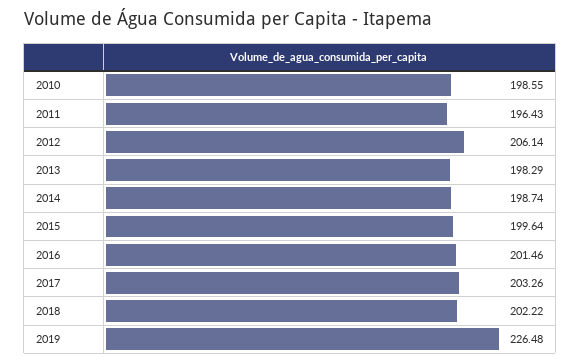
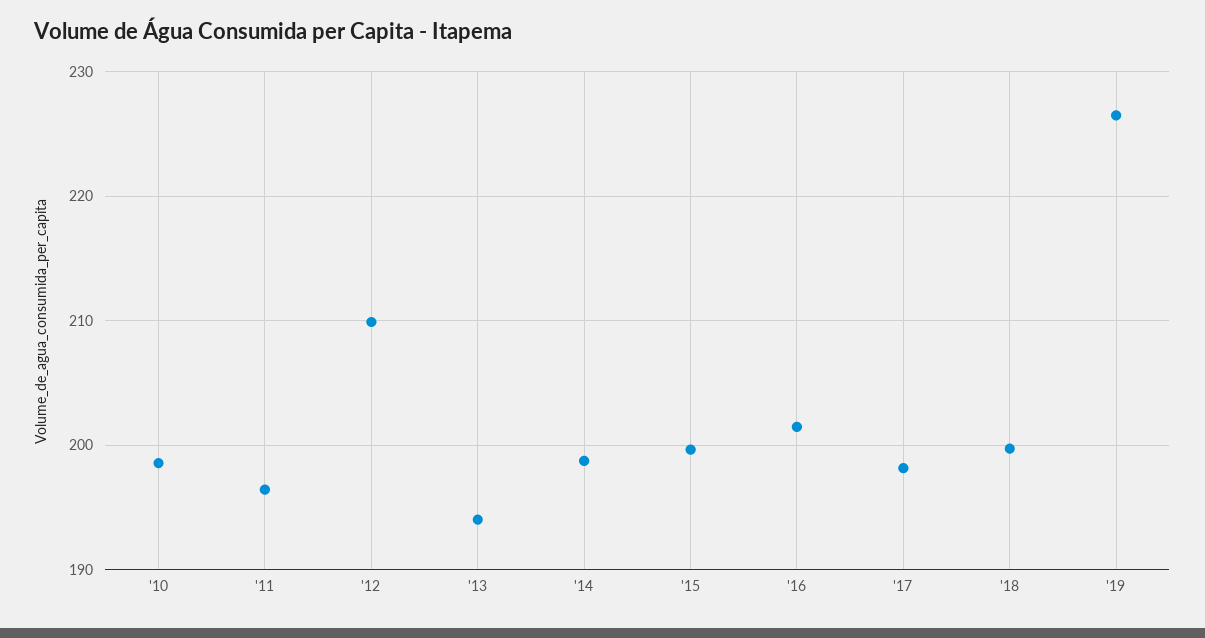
2012: 206.14 -> 210
2013: 198.29 -> 194
2017: 203.26 -> 198
2018: 202.22 -> 200

